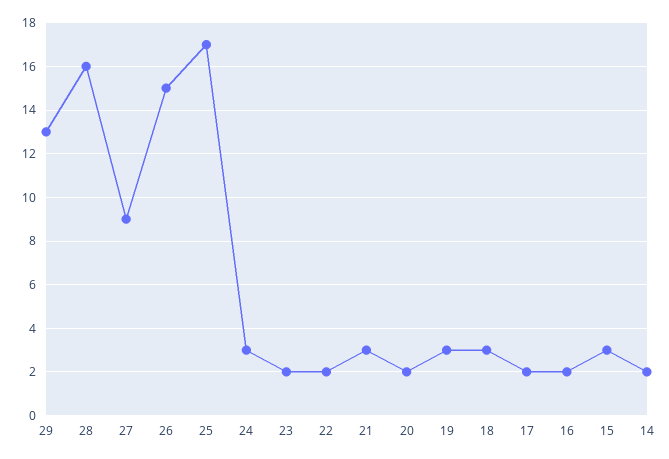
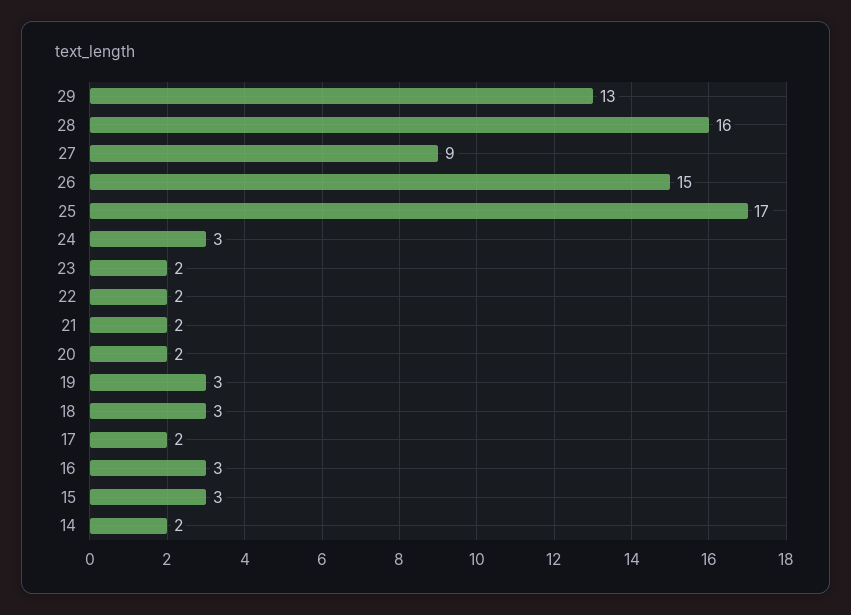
21: 3 -> 2
16: 2 -> 3

